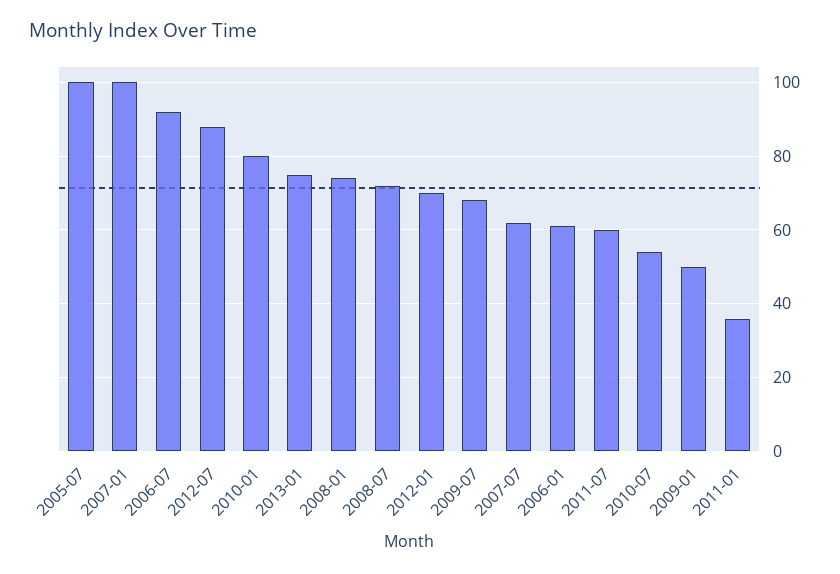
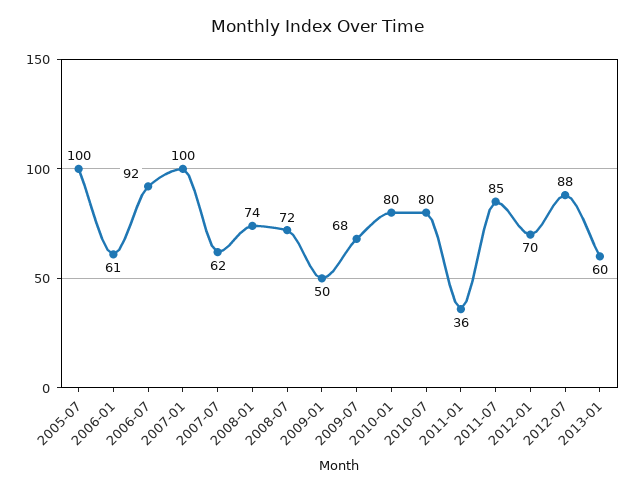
2013-01: 75 -> 60
2011-07: 60 -> 85
2010-07: 55 -> 80

